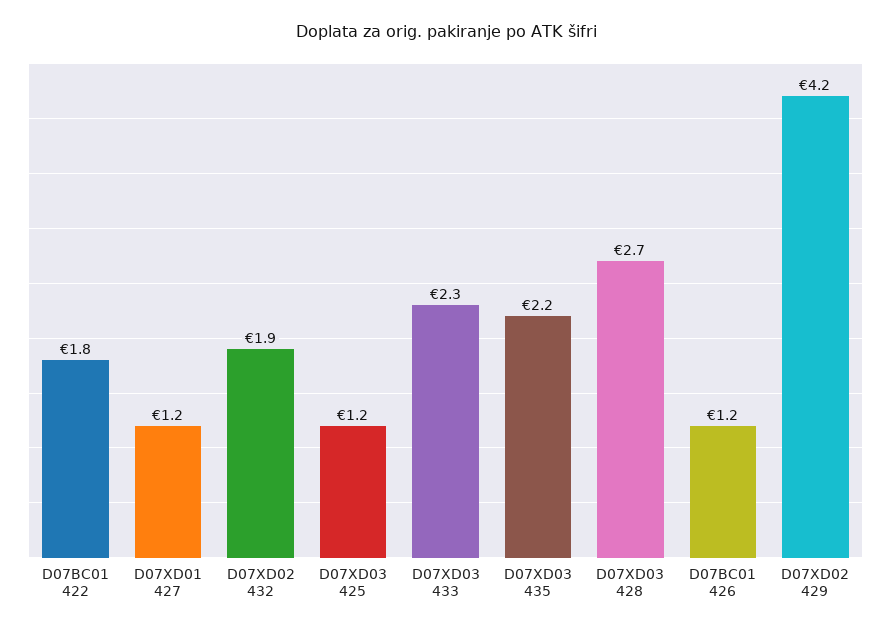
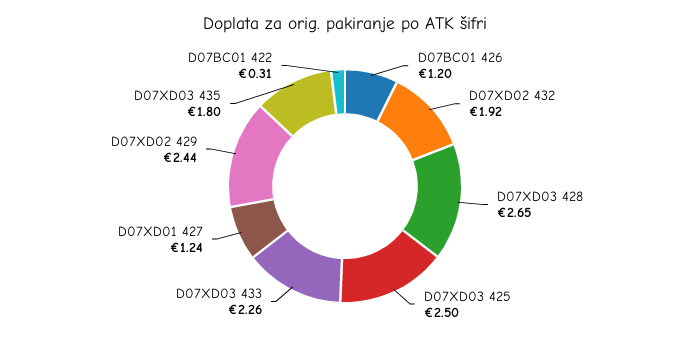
D07BC01 422: 1.8 -> 0.31
D07XD03 425: 1.2 -> 2.5
D07XD03 435: 2.2 -> 1.8
D07XD02 429: 4.2 -> 2.44

